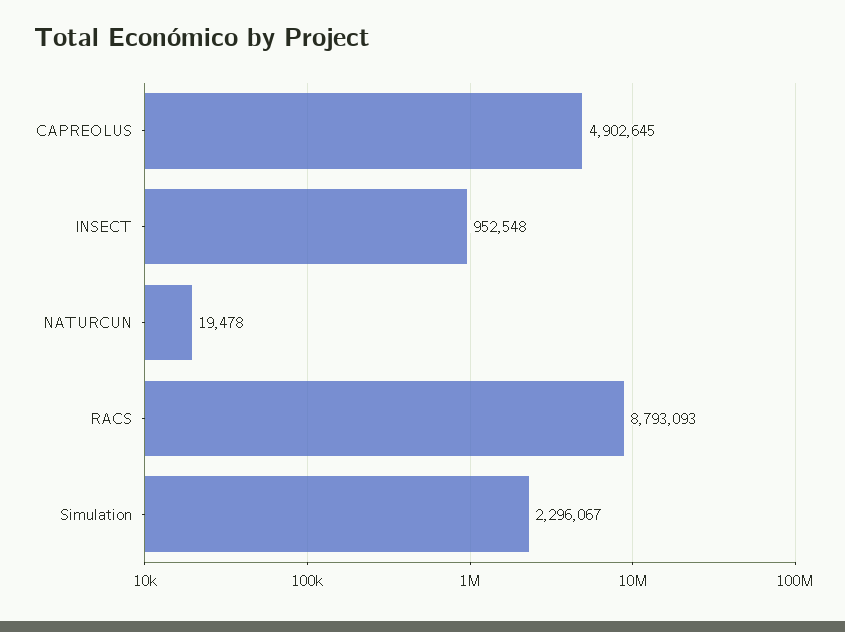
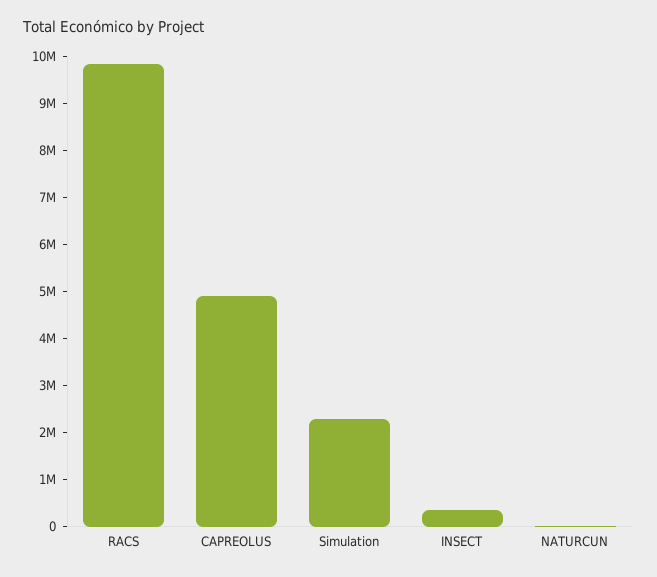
INSECT: 952548 -> 400000
RACS: 8793093 -> 9800000

